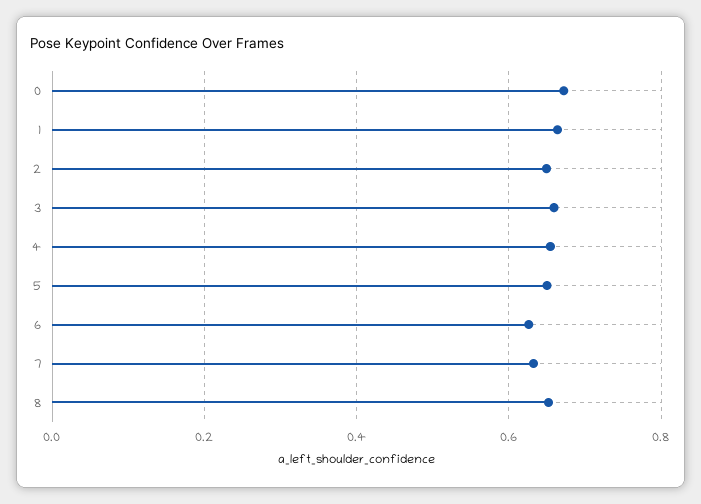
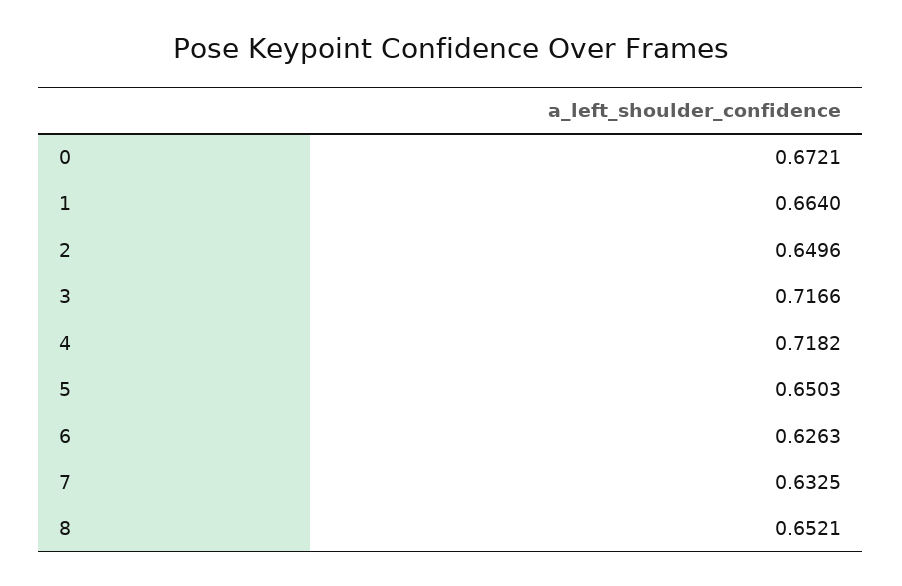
3: 0.66 -> 0.7166
4: 0.66 -> 0.7182

